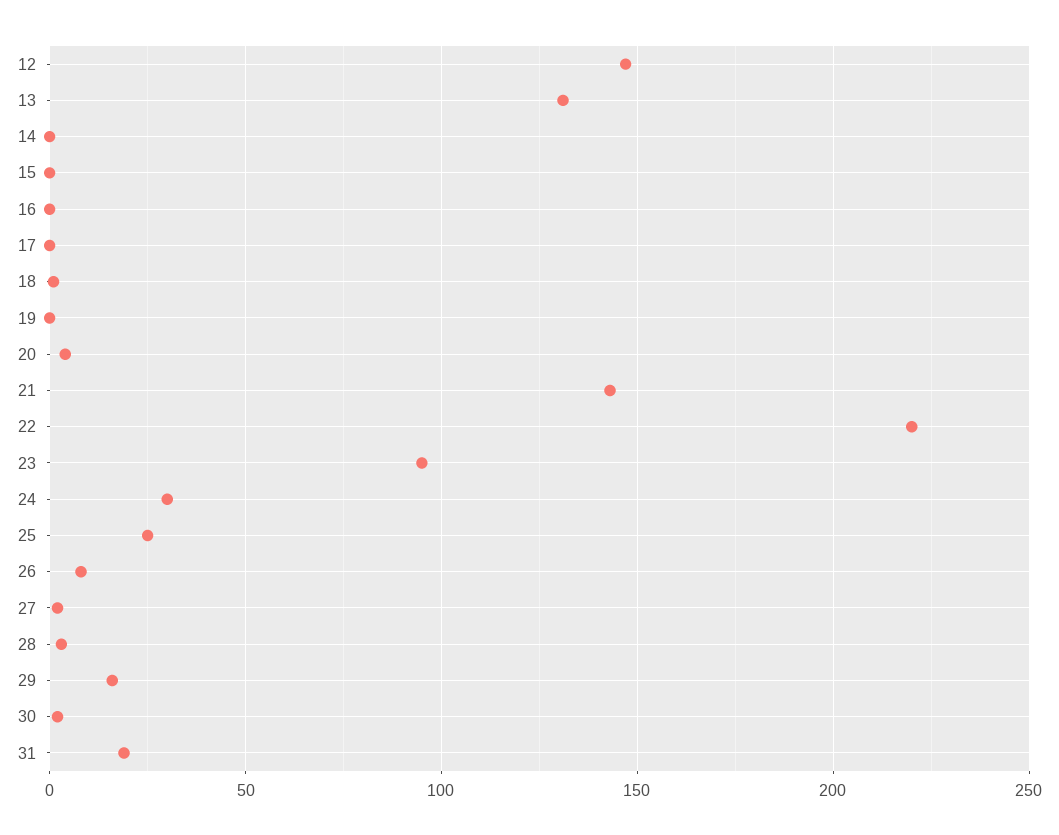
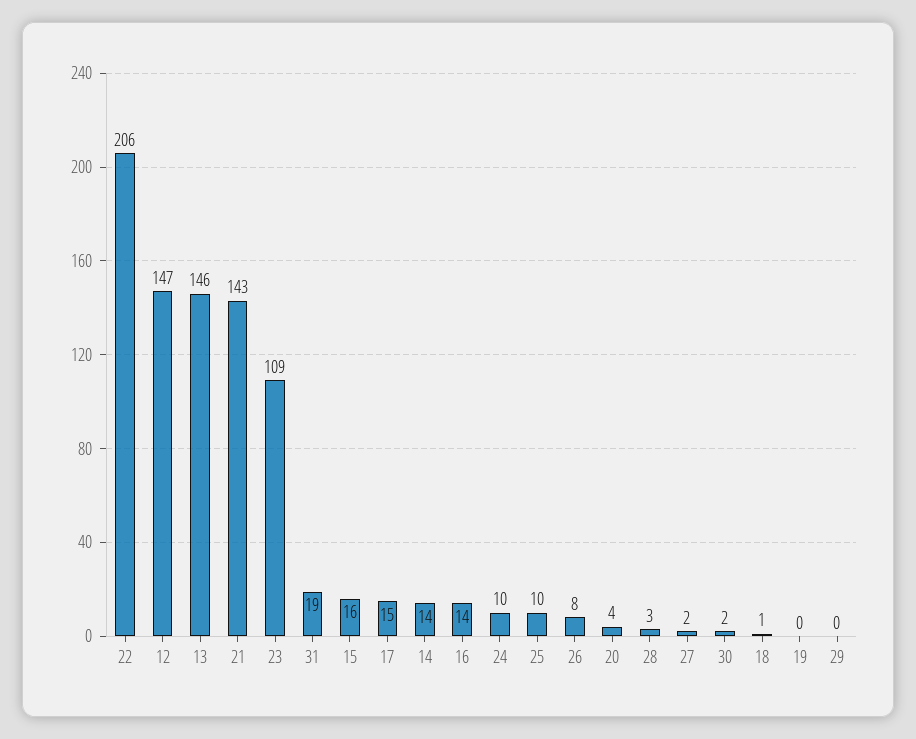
13: 130 -> 146
14: 0 -> 14
15: 0 -> 16
16: 0 -> 14
17: 0 -> 15
22: 220 -> 206
23: 95 -> 109
24: 30 -> 10
25: 25 -> 10
29: 15 -> 0

